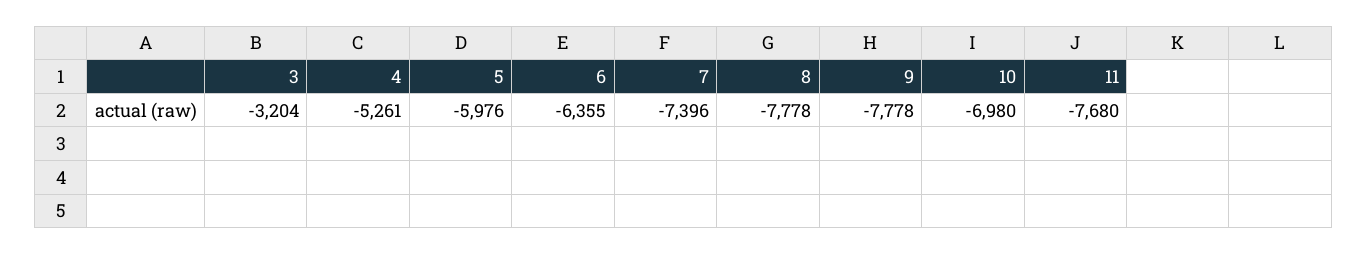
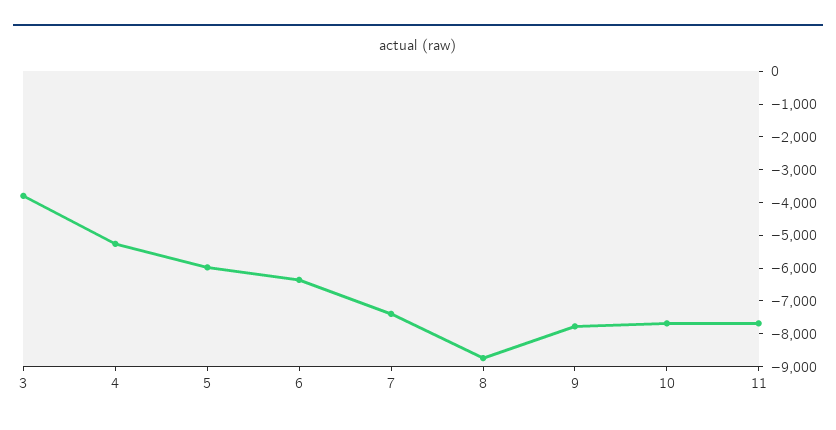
3: -3204 -> -3750
8: -7778 -> -8750
10: -6980 -> -7750

